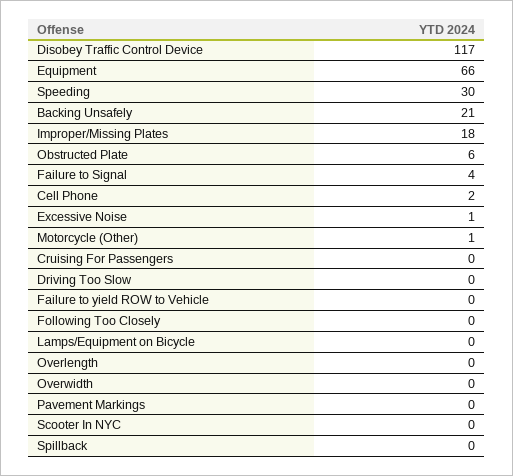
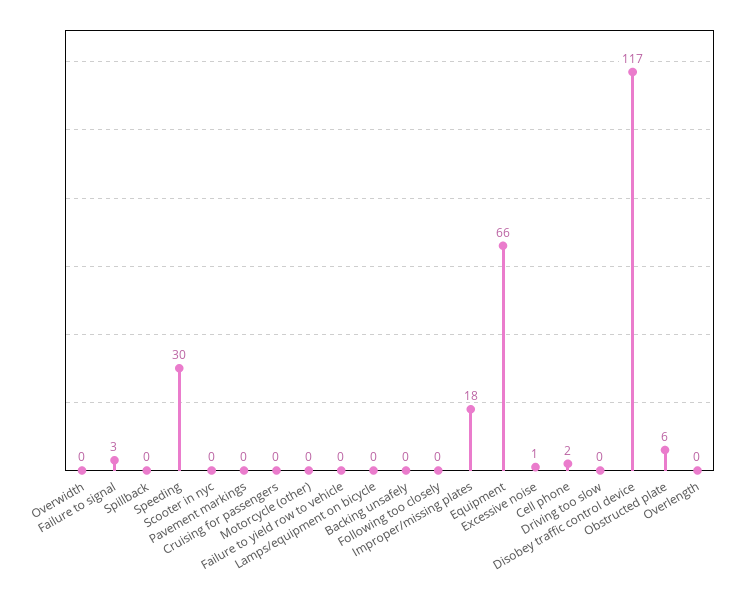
Backing Unsafely: 21 -> 0
Failure to Signal: 4 -> 3
Motorcycle (Other): 1 -> 0

